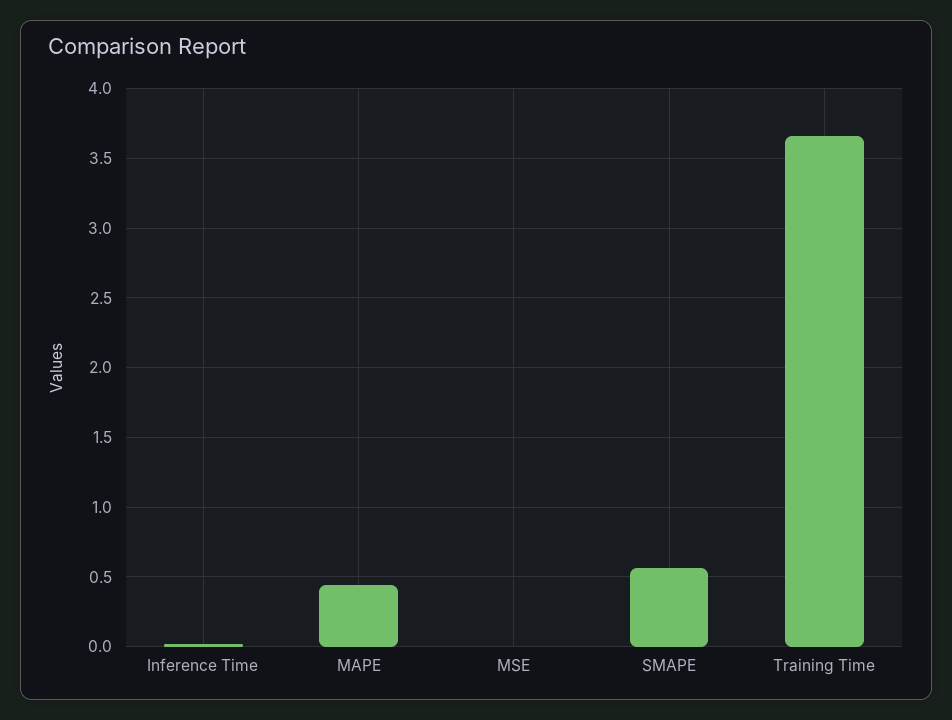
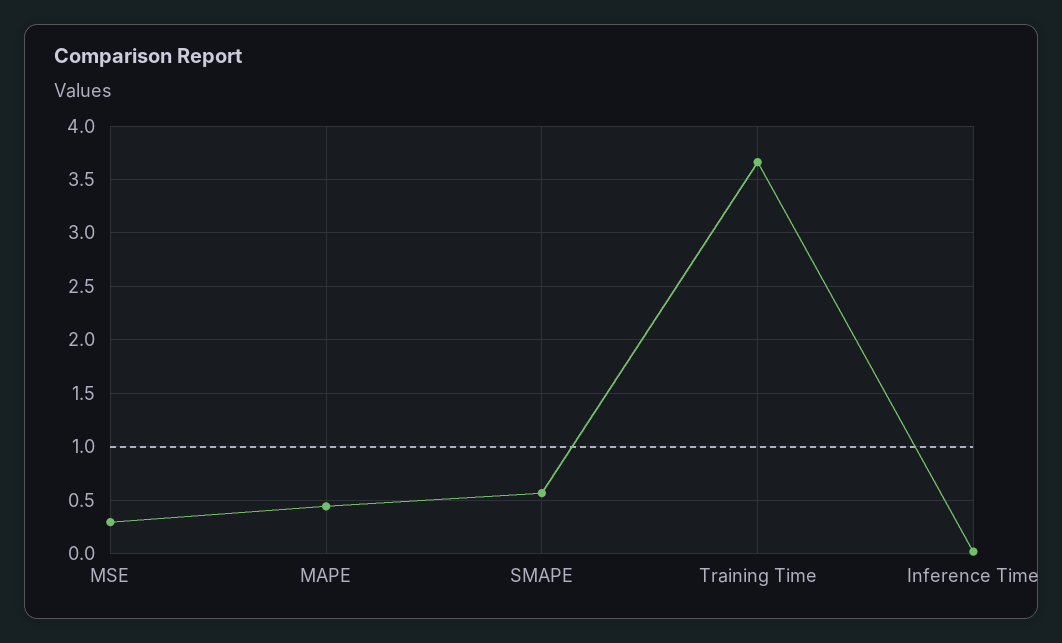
MSE: 0 -> 0.3

